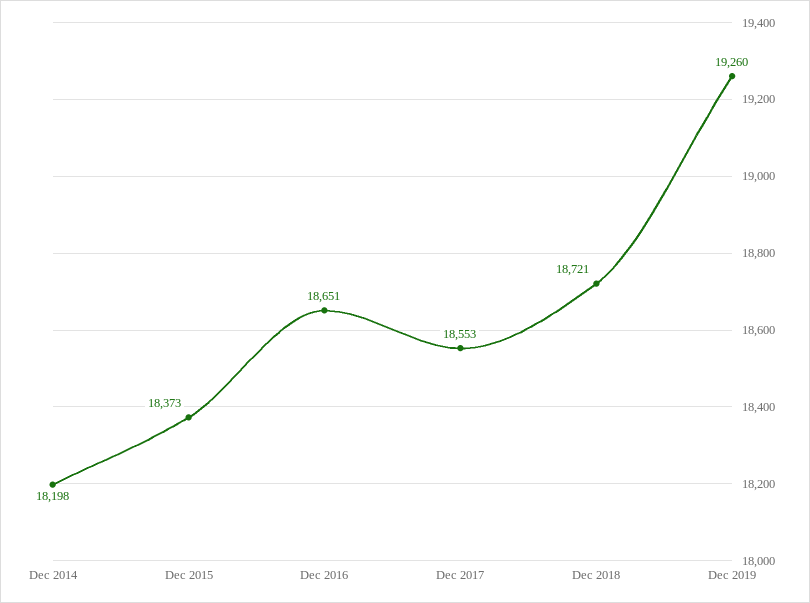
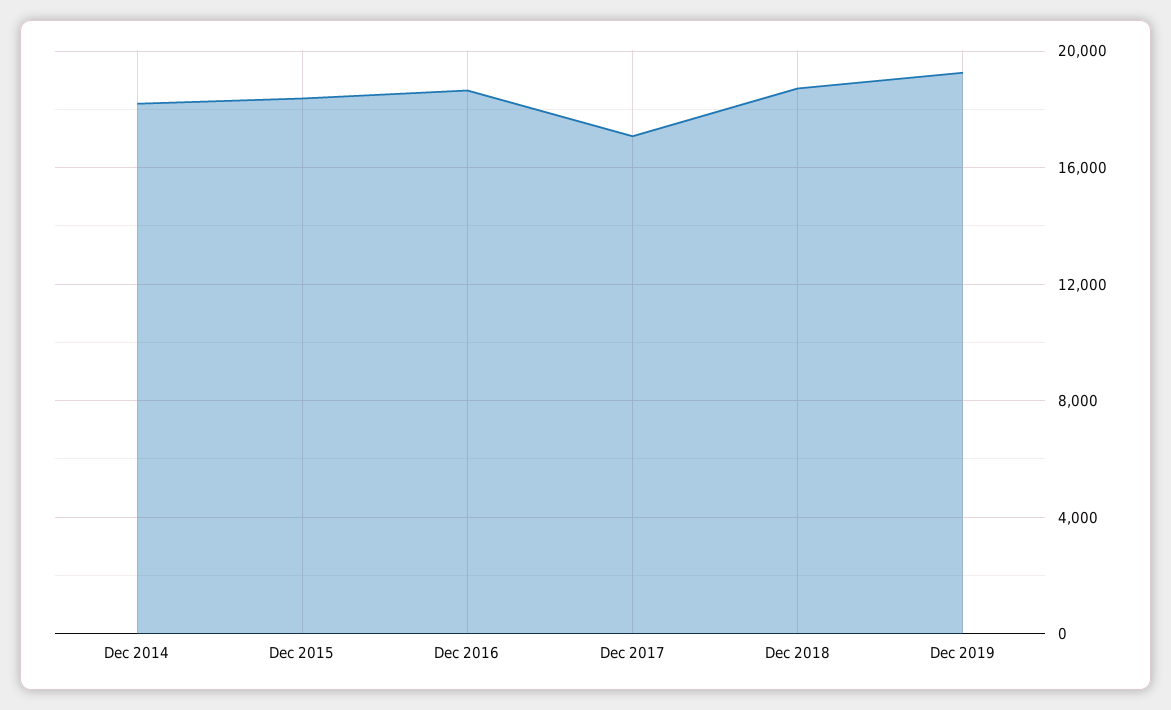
Dec 2017: 18553 -> 17000

